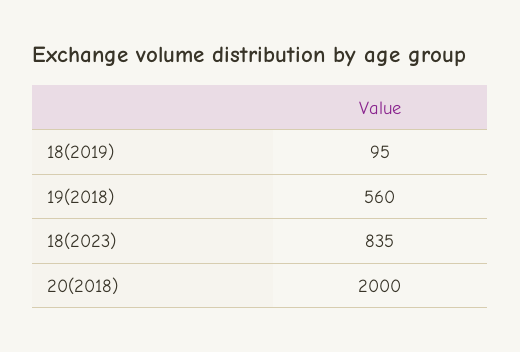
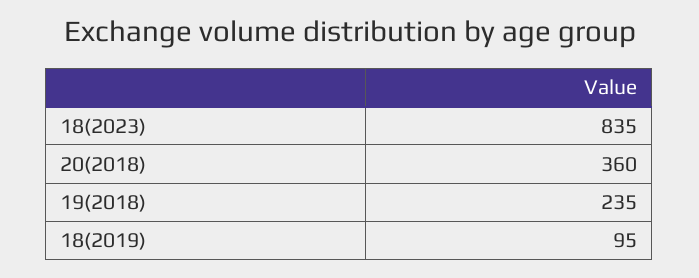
19(2018): 560 -> 235
20(2018): 2000 -> 360

